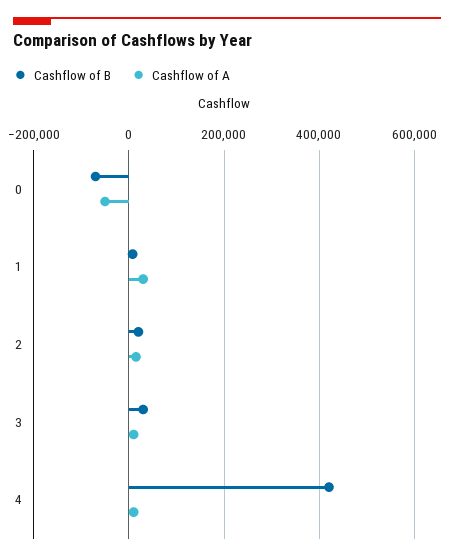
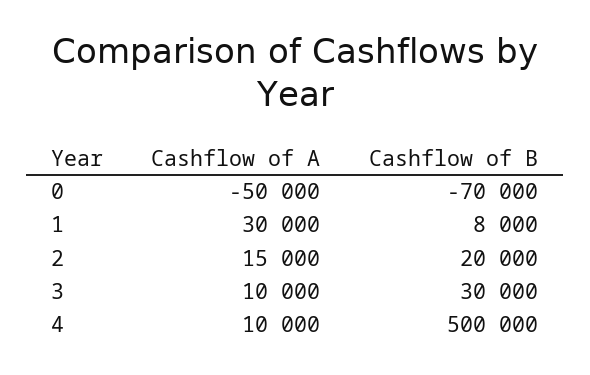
Cashflow of B, 4: 420000 -> 500000

